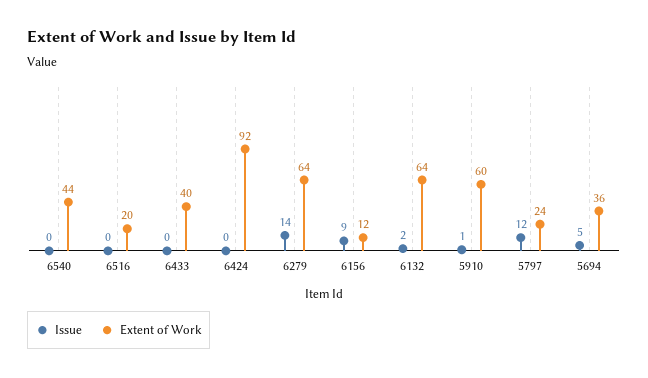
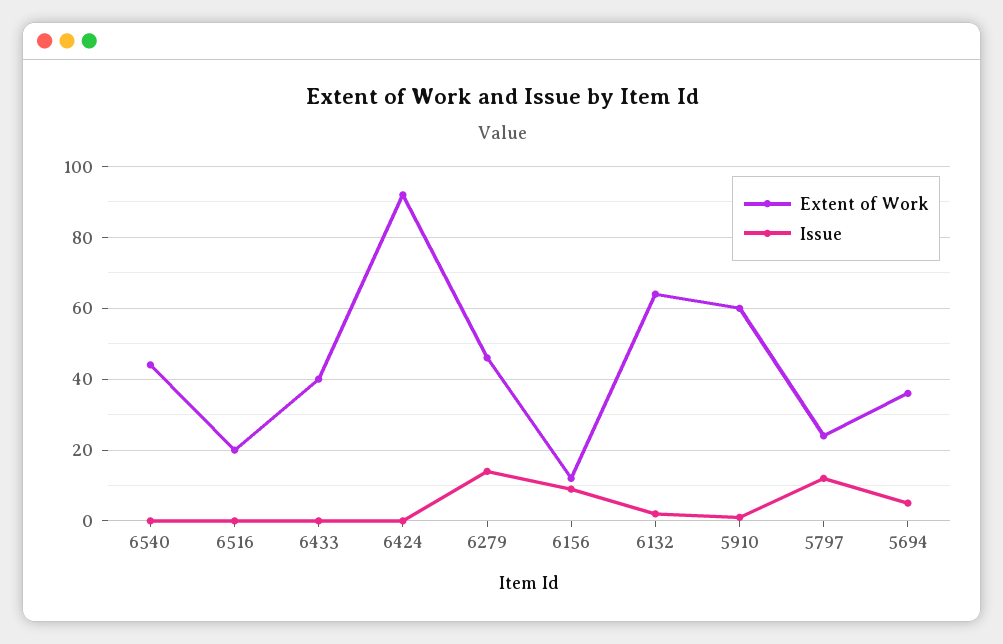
Extent of Work, 6279: 64 -> 45

